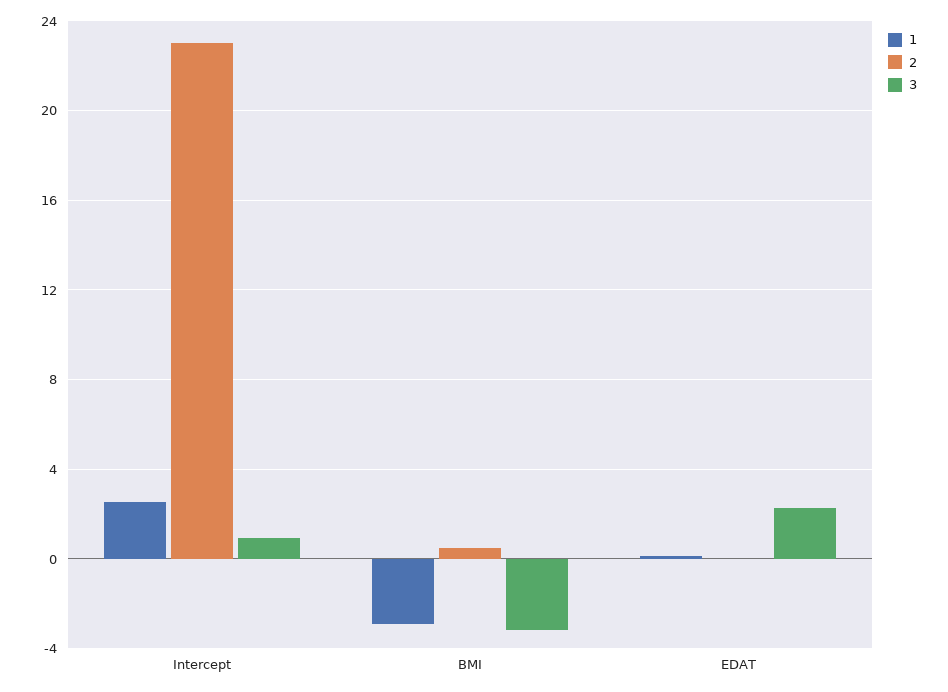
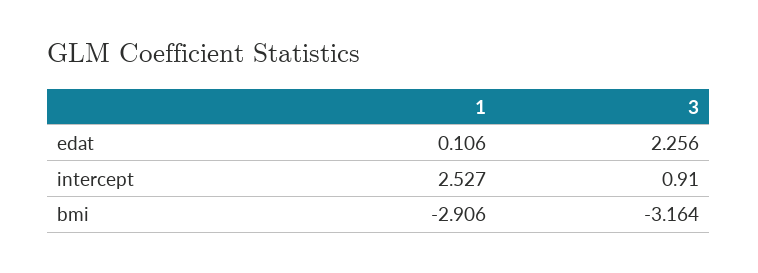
2, Intercept: 23 -> none
2, BMI: 0.5 -> none
2, EDAT: 0 -> none

